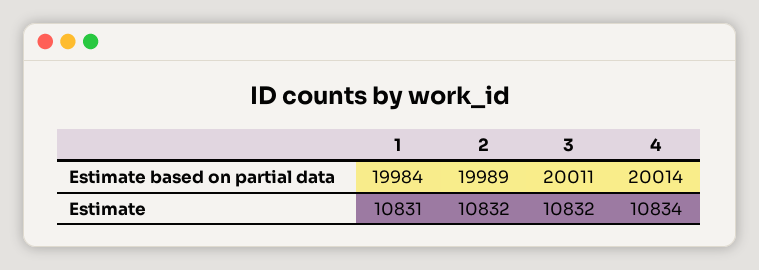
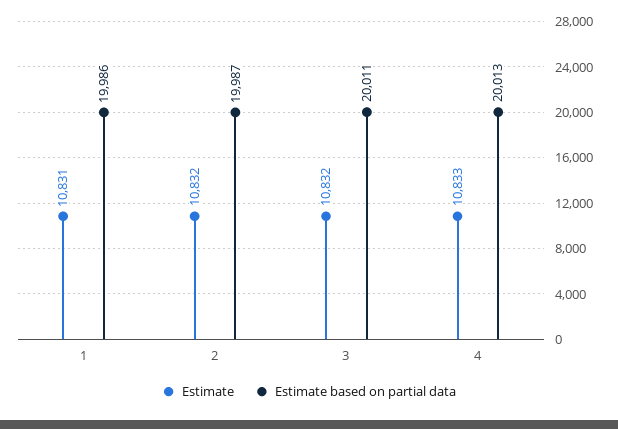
Estimate based on partial data, 1: 19984 -> 19986
Estimate based on partial data, 2: 19989 -> 19987
Estimate based on partial data, 4: 20014 -> 20013
Estimate, 4: 10834 -> 10833

